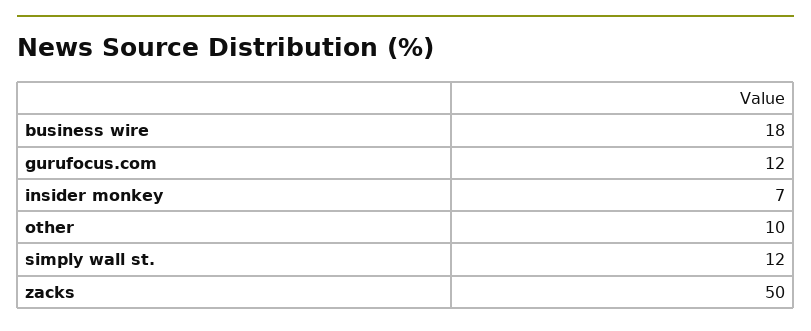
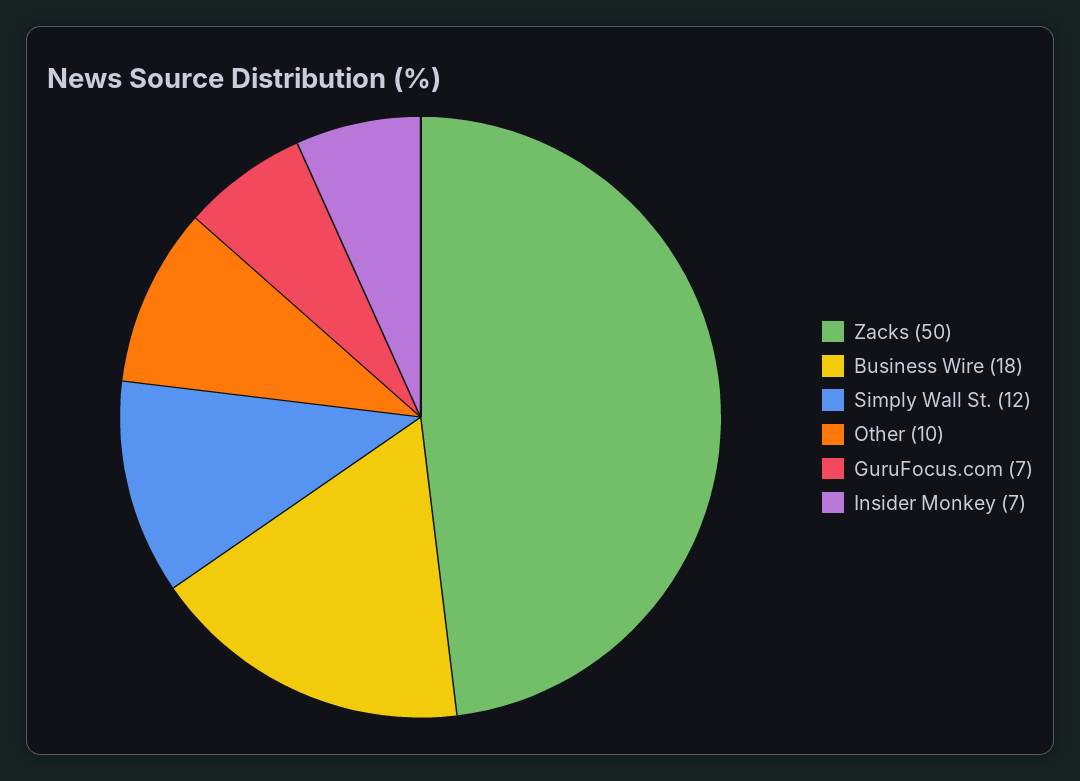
gurufocus.com: 12 -> 7

